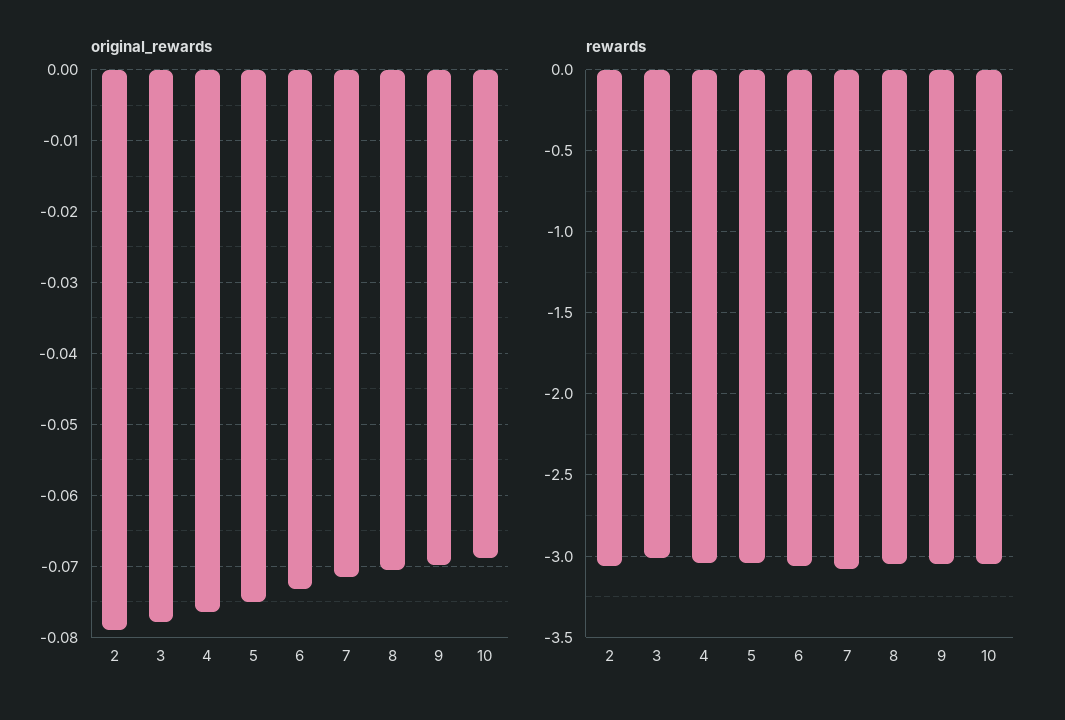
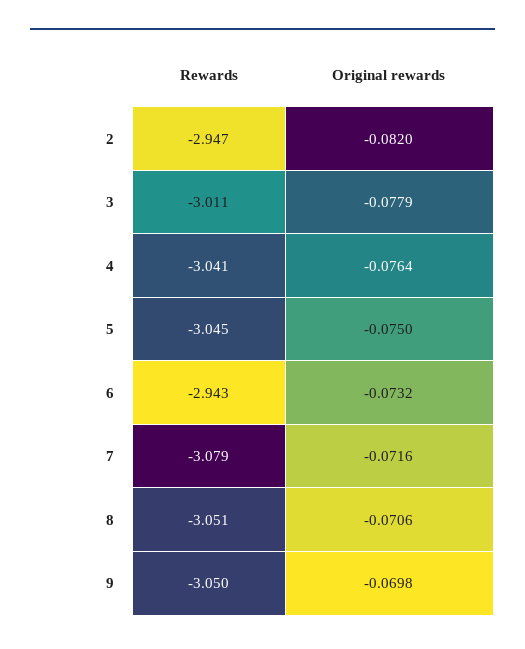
original_rewards, 2: -0.079 -> -0.082
original_rewards, 10: -0.069 -> none
rewards, 2: -3.05 -> -2.947
rewards, 6: -3.05 -> -2.943
rewards, 10: -3.05 -> none

